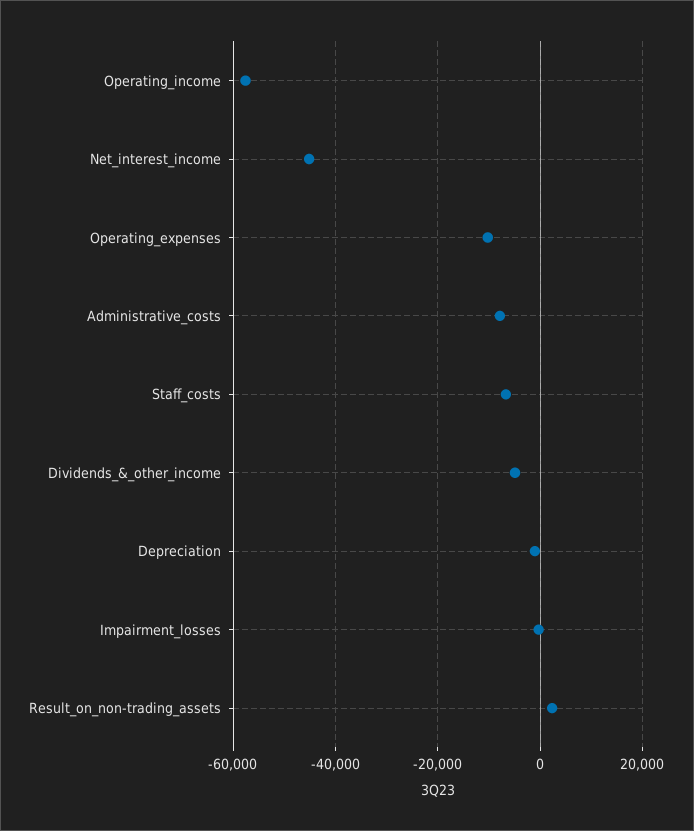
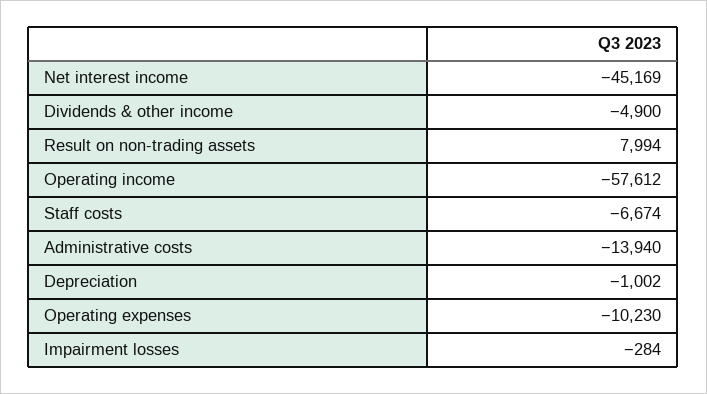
Administrative_costs: -8000 -> -13940
Result_on_non-trading_assets: 2000 -> 7994

